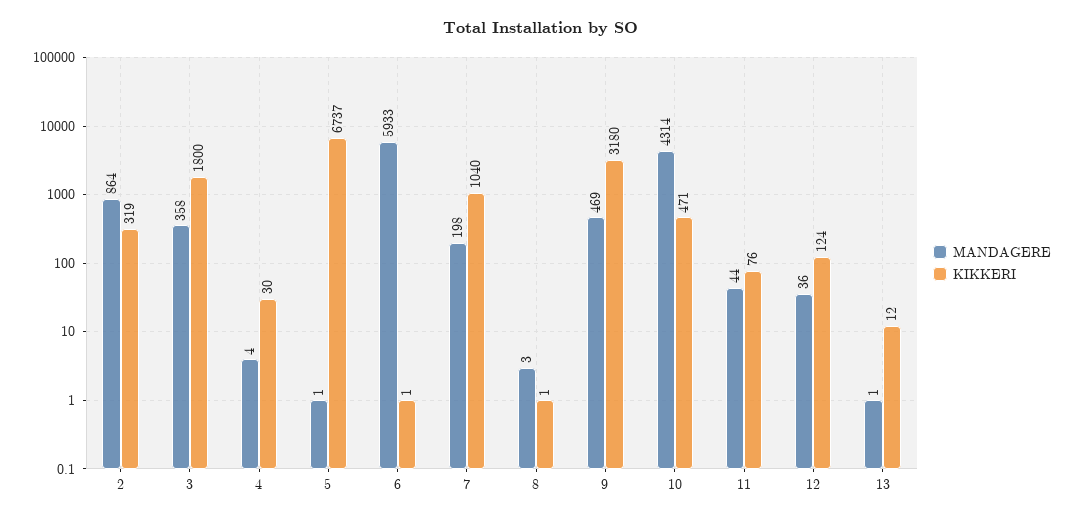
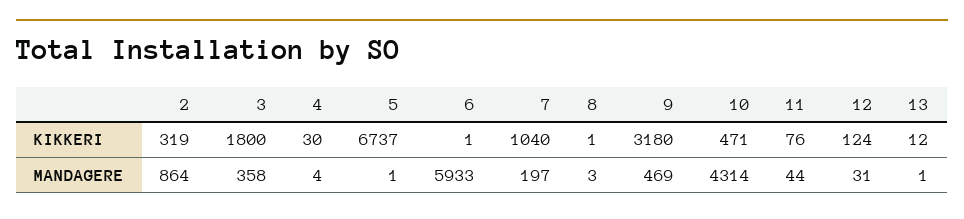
MANDAGERE, 7: 198 -> 197
MANDAGERE, 12: 36 -> 31

